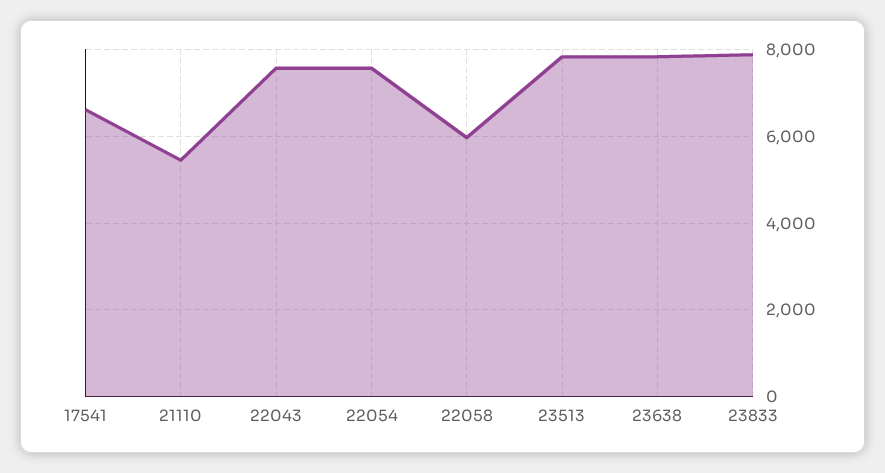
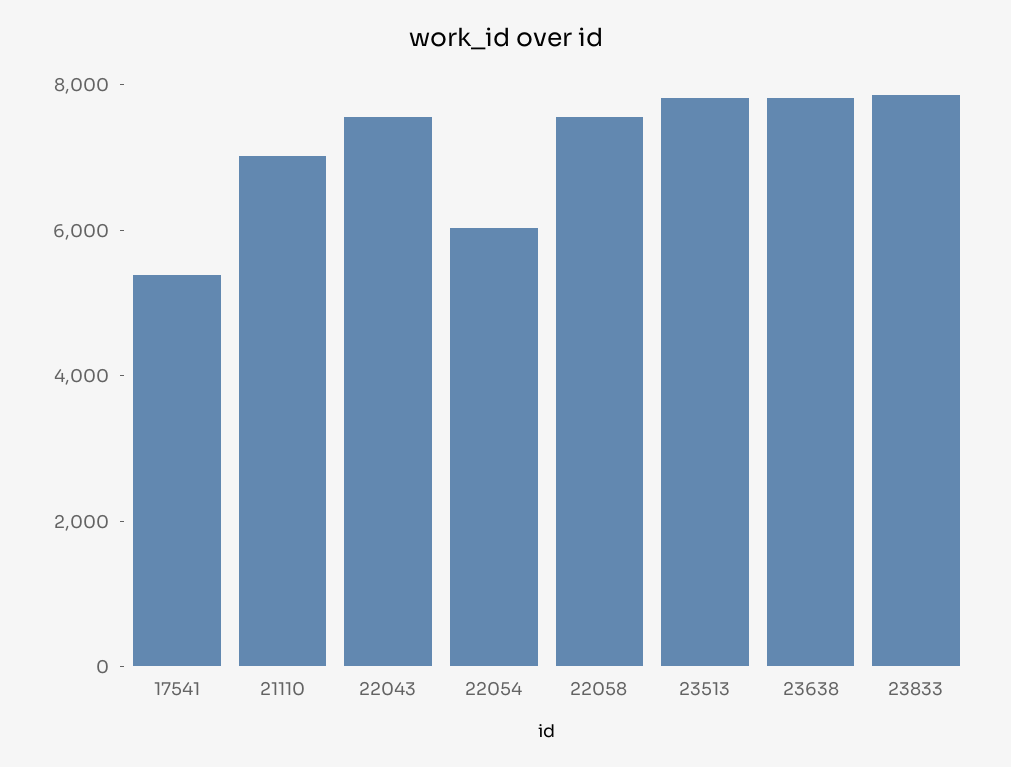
17541: 6600 -> 5500
21110: 5400 -> 7000
22054: 7600 -> 6000
22058: 6000 -> 7500

